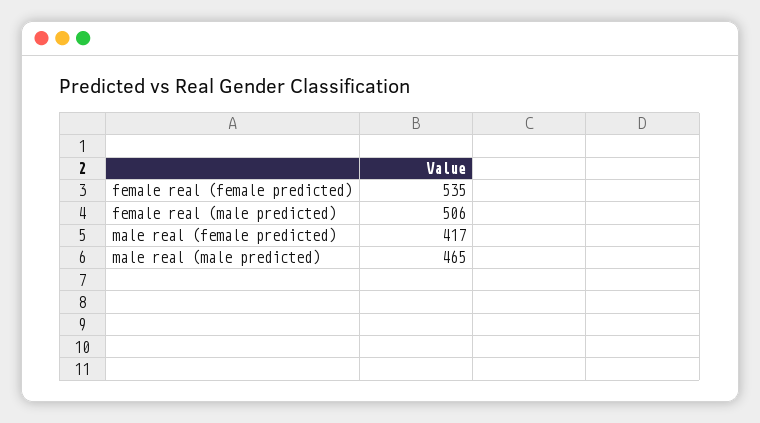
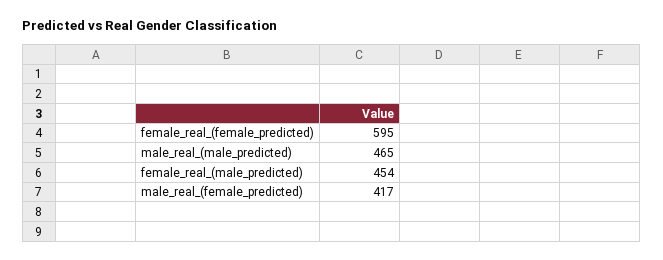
female real (female predicted): 535 -> 595
female real (male predicted): 506 -> 454

